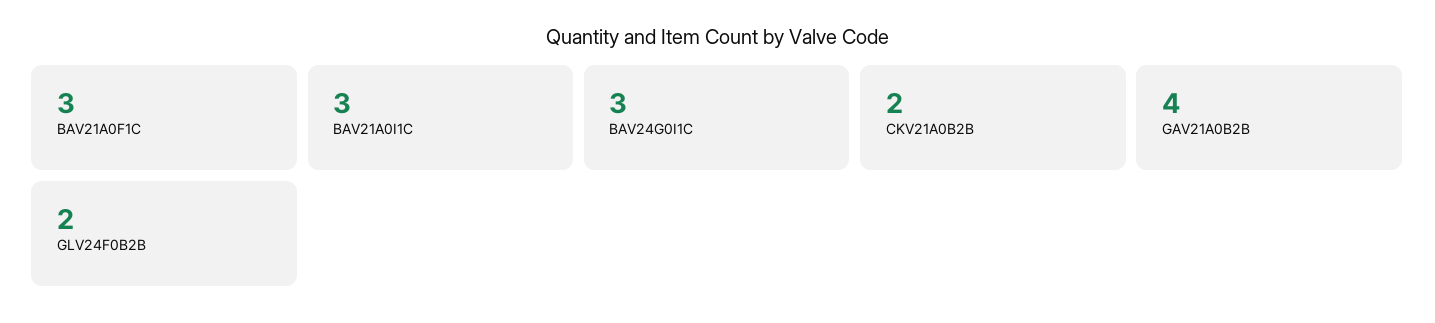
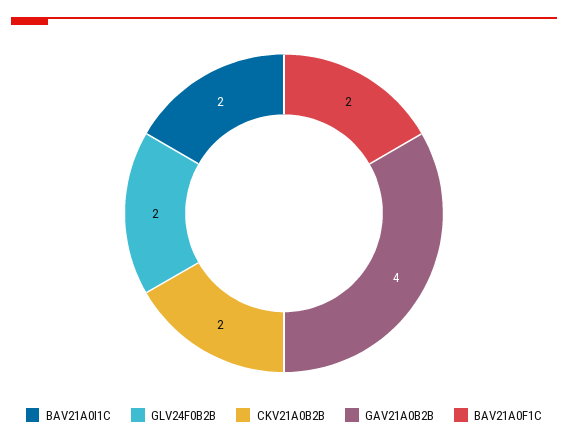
BAV21A0F1C: 3 -> 2
BAV21A0I1C: 3 -> 2
BAV24G0I1C: 3 -> none

